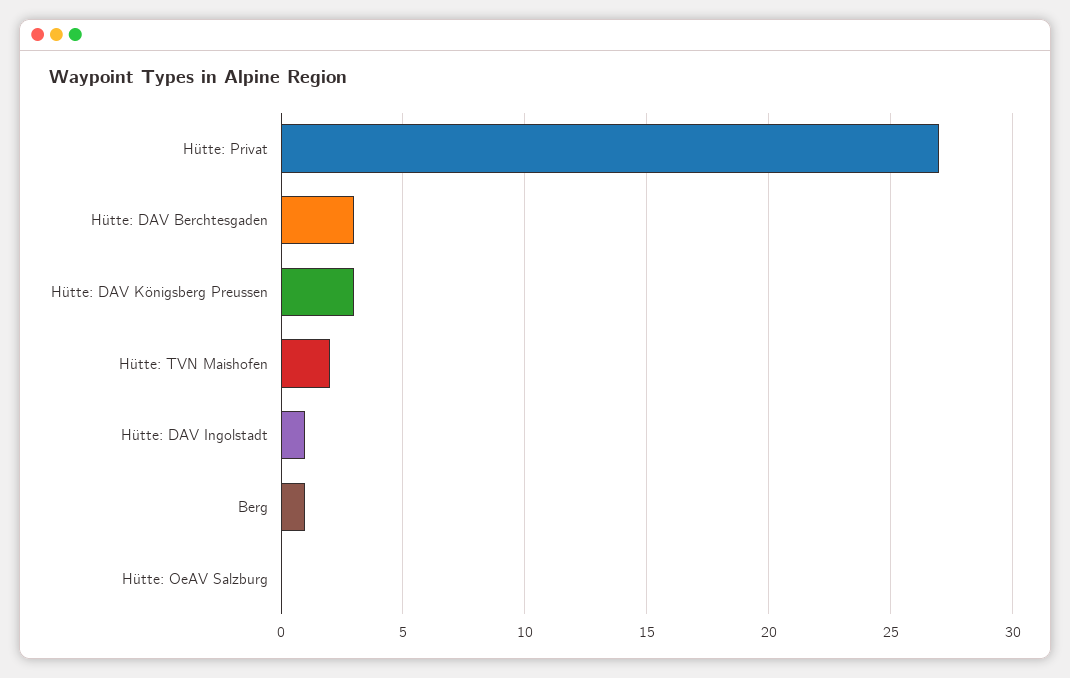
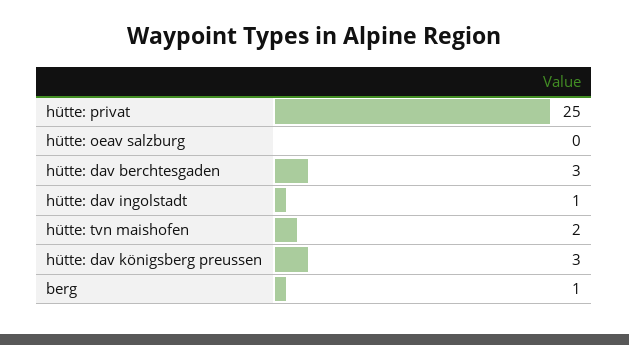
Hütte: Privat: 27 -> 25

